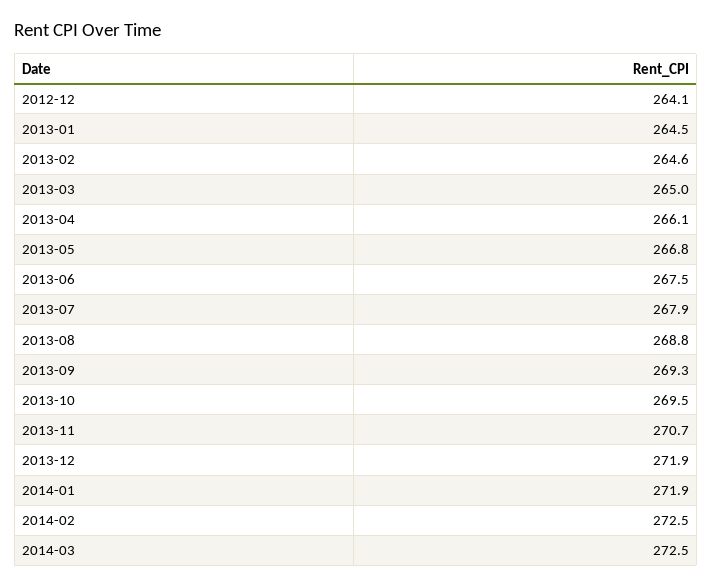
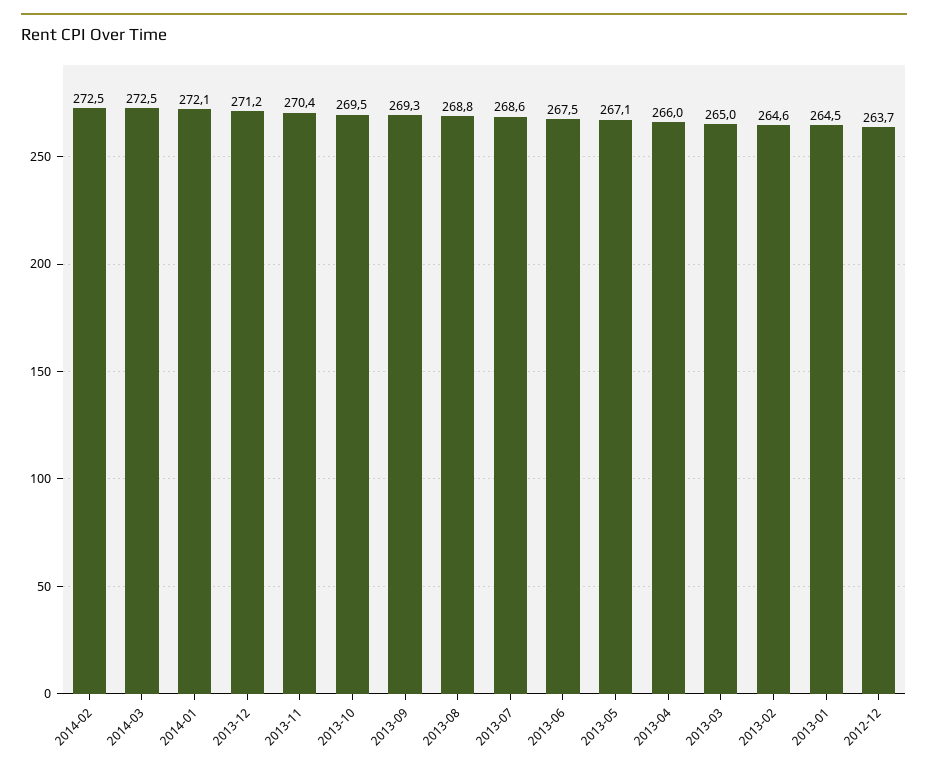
2012-12: 264.1 -> 263.7
2013-04: 266.1 -> 266
2013-05: 266.8 -> 267.1
2013-07: 267.9 -> 268.6
2013-11: 270.7 -> 270.4
2013-12: 271.9 -> 271.2
2014-01: 271.9 -> 272.1

